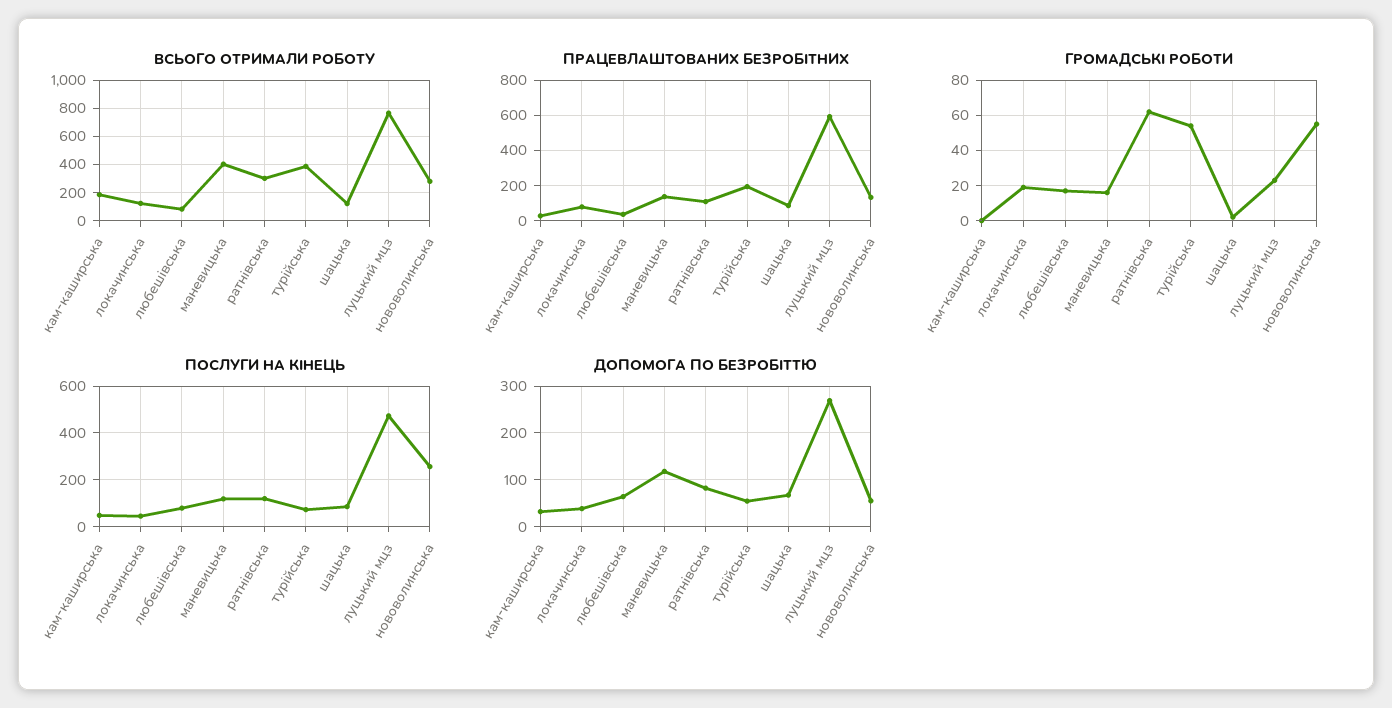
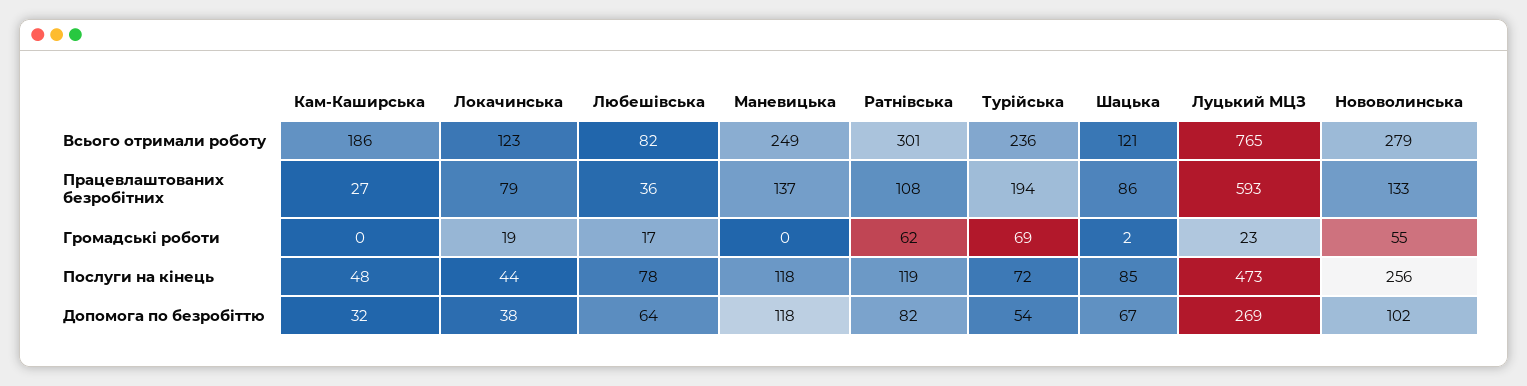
ВСЬОГО ОТРИМАЛИ РОБОТУ, маневицька: 400 -> 249
ВСЬОГО ОТРИМАЛИ РОБОТУ, турійська: 400 -> 236
ГРОМАДСЬКІ РОБОТИ, маневицька: 15 -> 0
ГРОМАДСЬКІ РОБОТИ, турійська: 55 -> 69
ДОПОМОГА ПО БЕЗРОБІТТЮ, нововолинська: 60 -> 102

